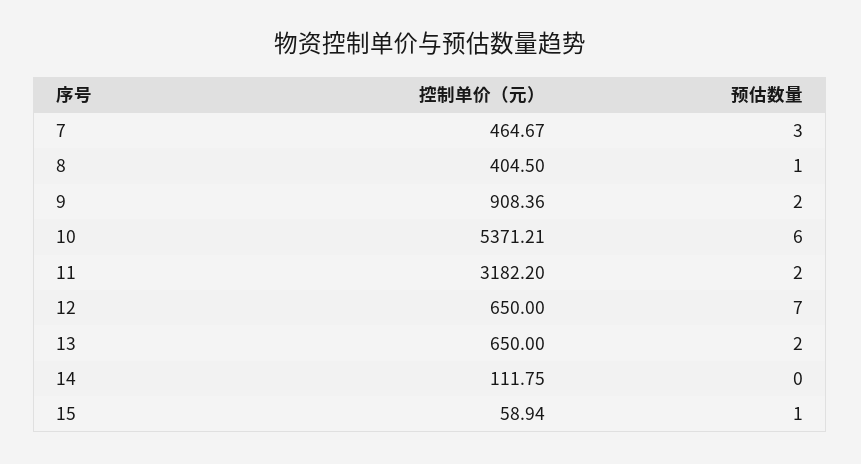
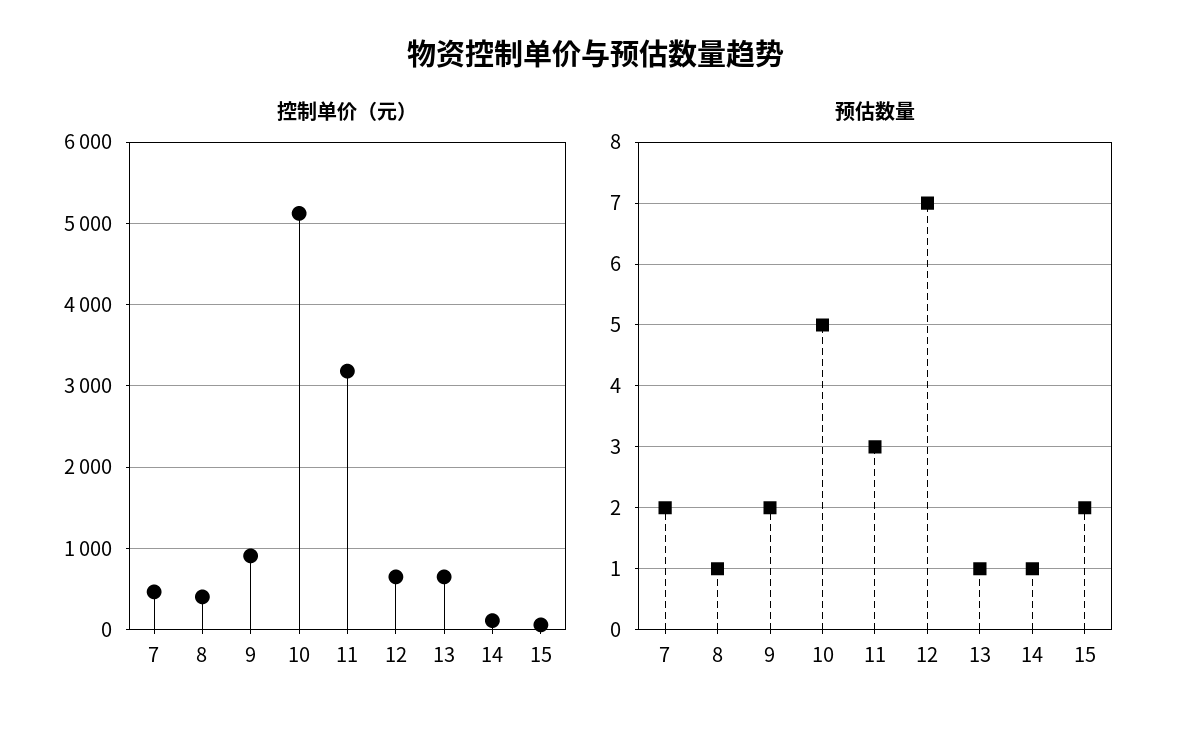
预估数量, 7: 3 -> 2
控制单价（元）, 10: 5371.21 -> 5100
预估数量, 10: 6 -> 5
预估数量, 11: 2 -> 3
预估数量, 13: 2 -> 1
预估数量, 14: 0 -> 1
预估数量, 15: 1 -> 2

